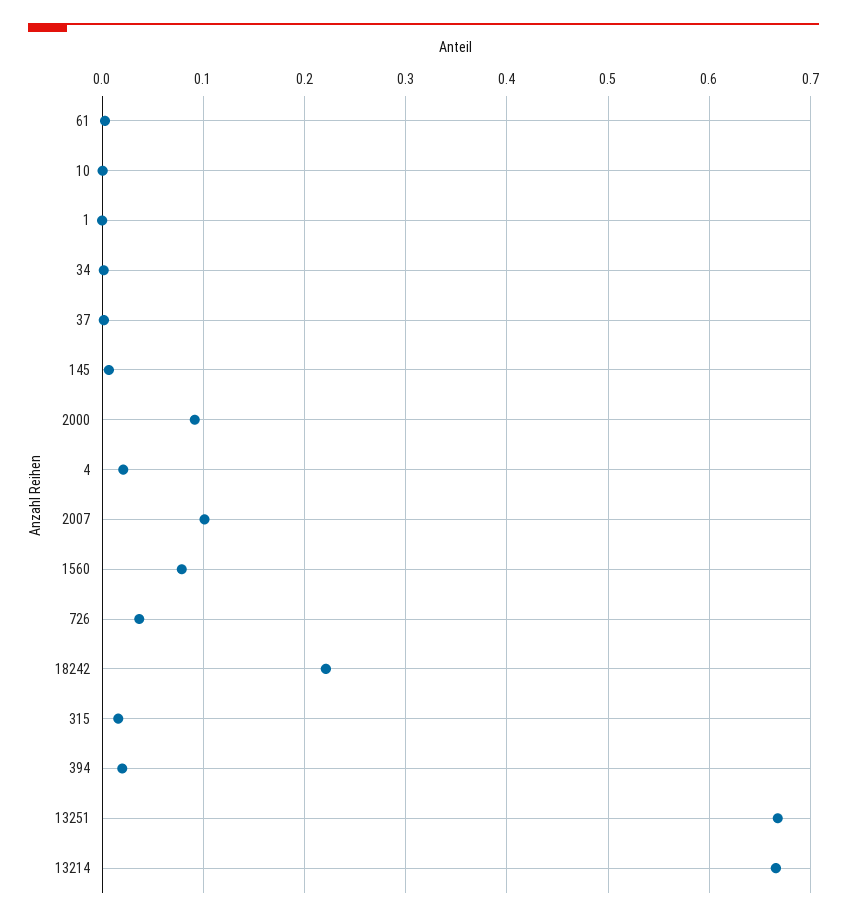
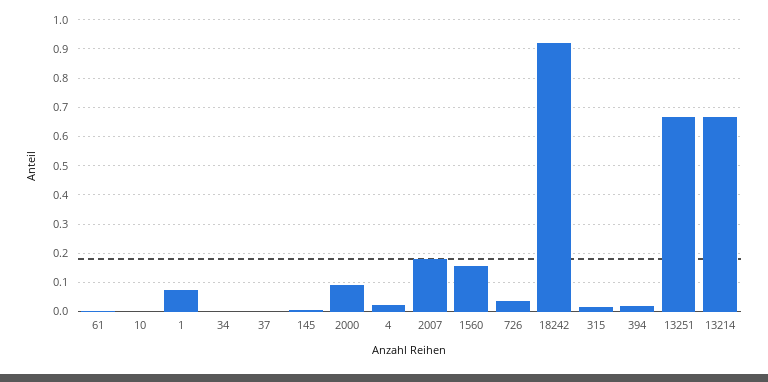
1: 0 -> 0.075
2007: 0.1 -> 0.175
1560: 0.08 -> 0.15
18242: 0.22 -> 0.925

